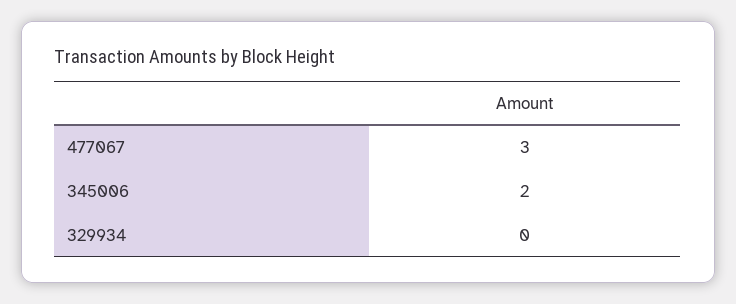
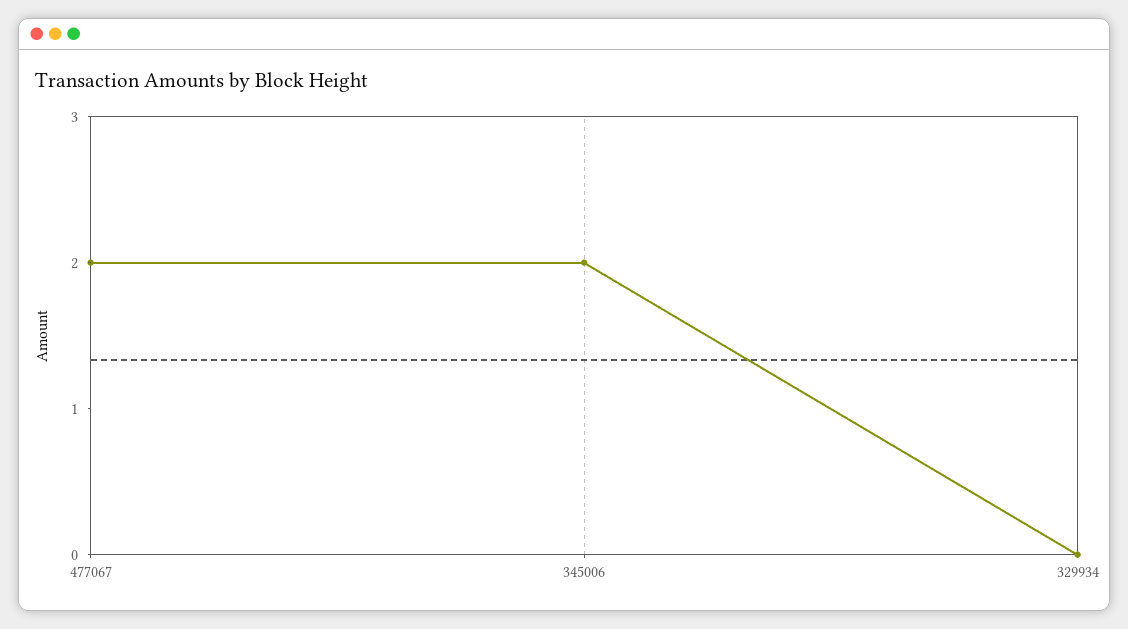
477067: 3 -> 2

